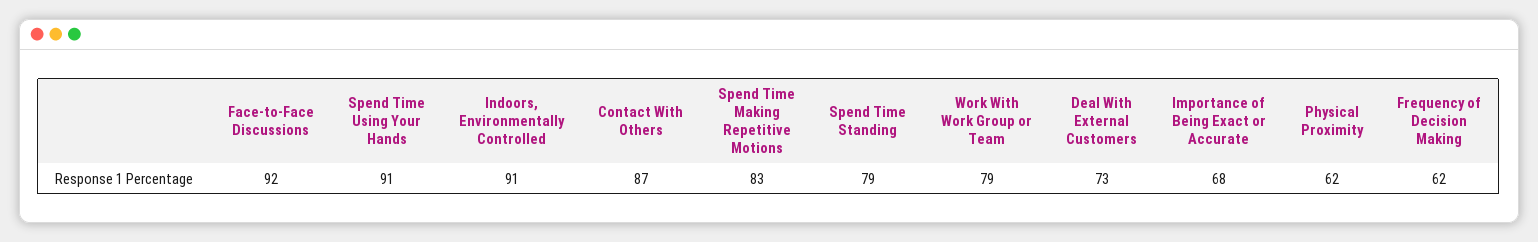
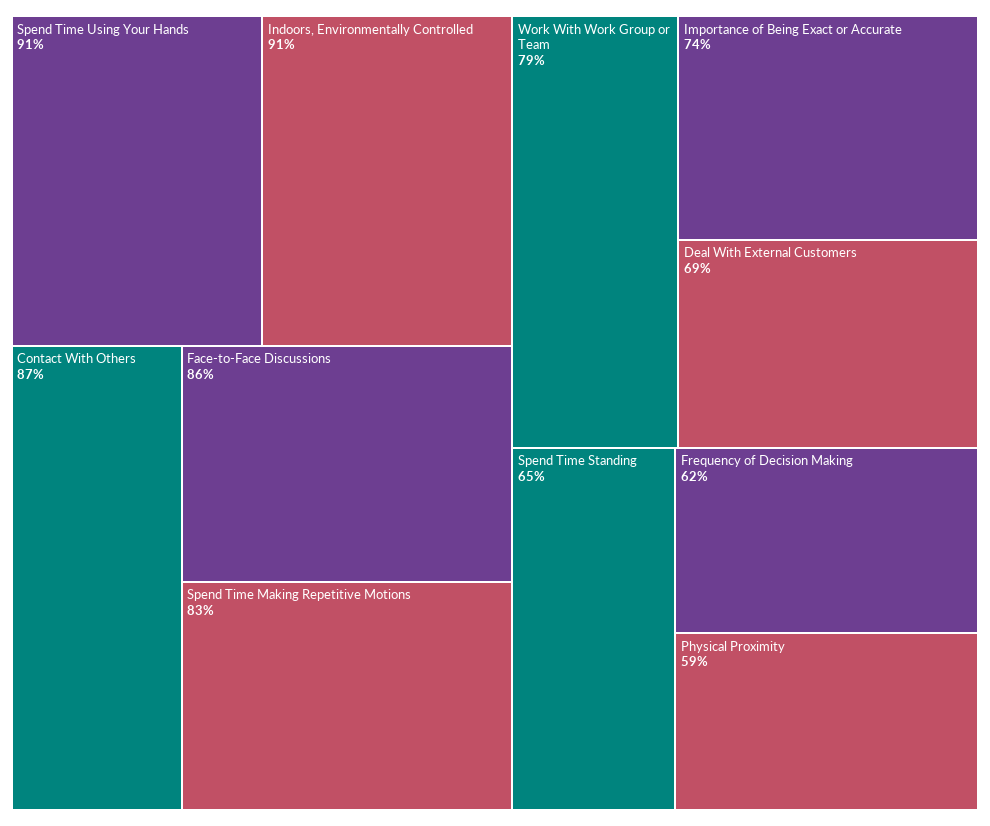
Face-to-Face Discussions: 92 -> 86
Spend Time Standing: 79 -> 65
Deal With External Customers: 73 -> 69
Importance of Being Exact or Accurate: 68 -> 74
Physical Proximity: 62 -> 59

